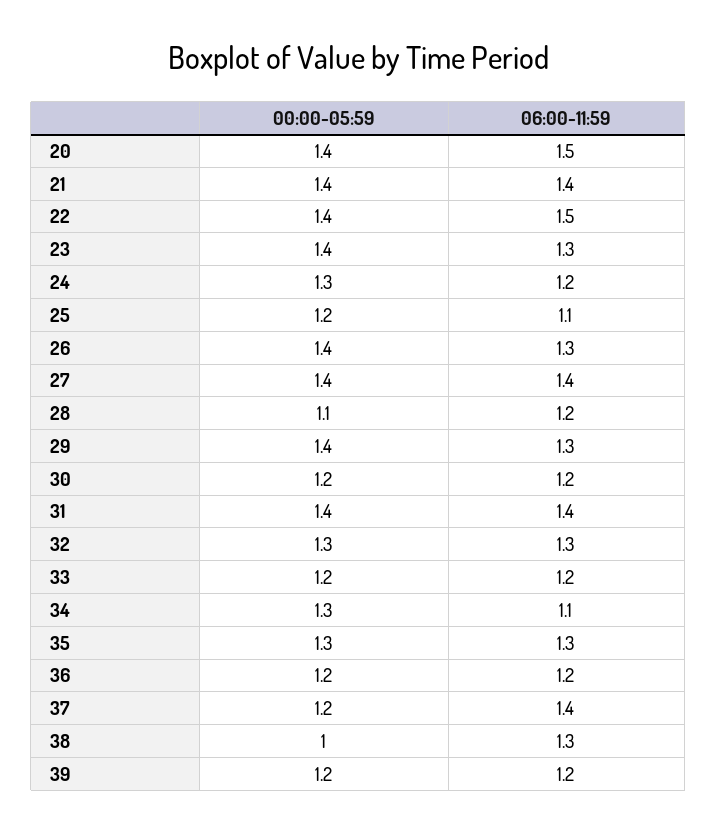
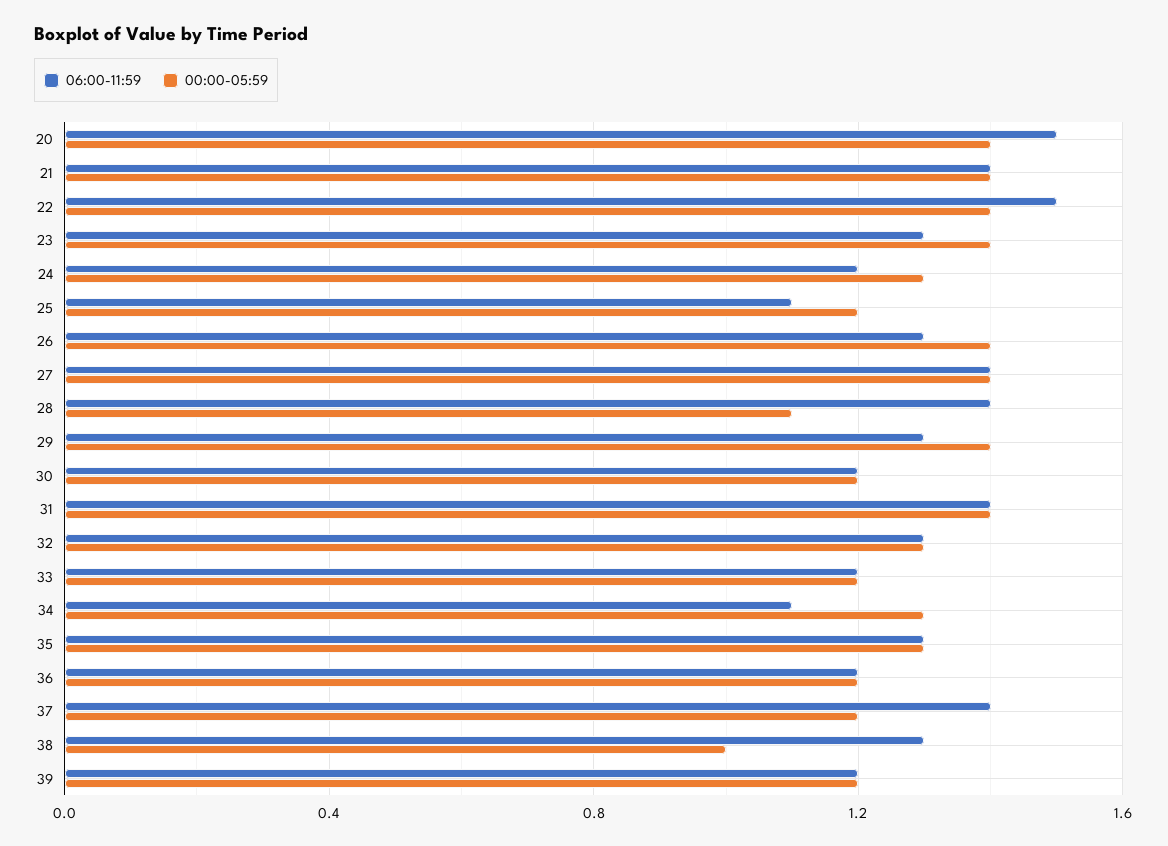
06:00-11:59, 28: 1.2 -> 1.4

